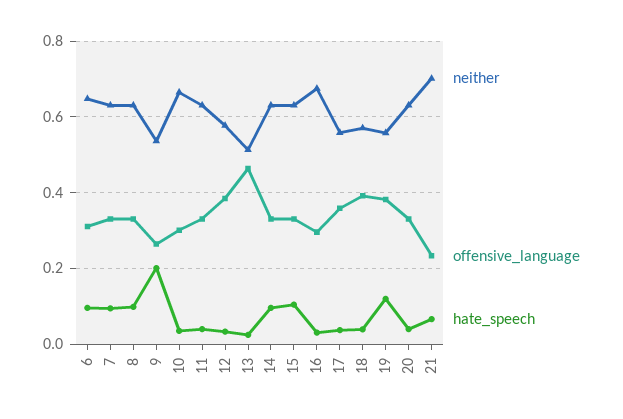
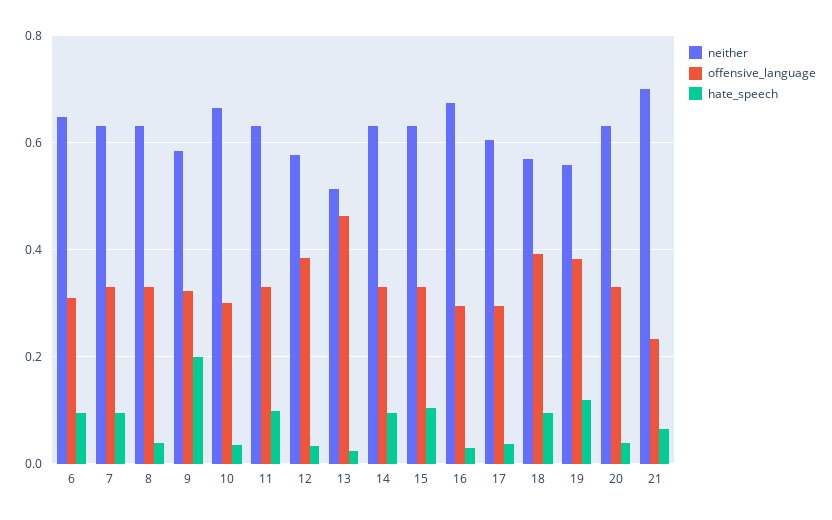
hate_speech, 8: 0.1 -> 0.04
neither, 9: 0.54 -> 0.58
offensive_language, 9: 0.26 -> 0.32
hate_speech, 11: 0.04 -> 0.1
neither, 17: 0.56 -> 0.6
offensive_language, 17: 0.36 -> 0.3
hate_speech, 18: 0.04 -> 0.1

